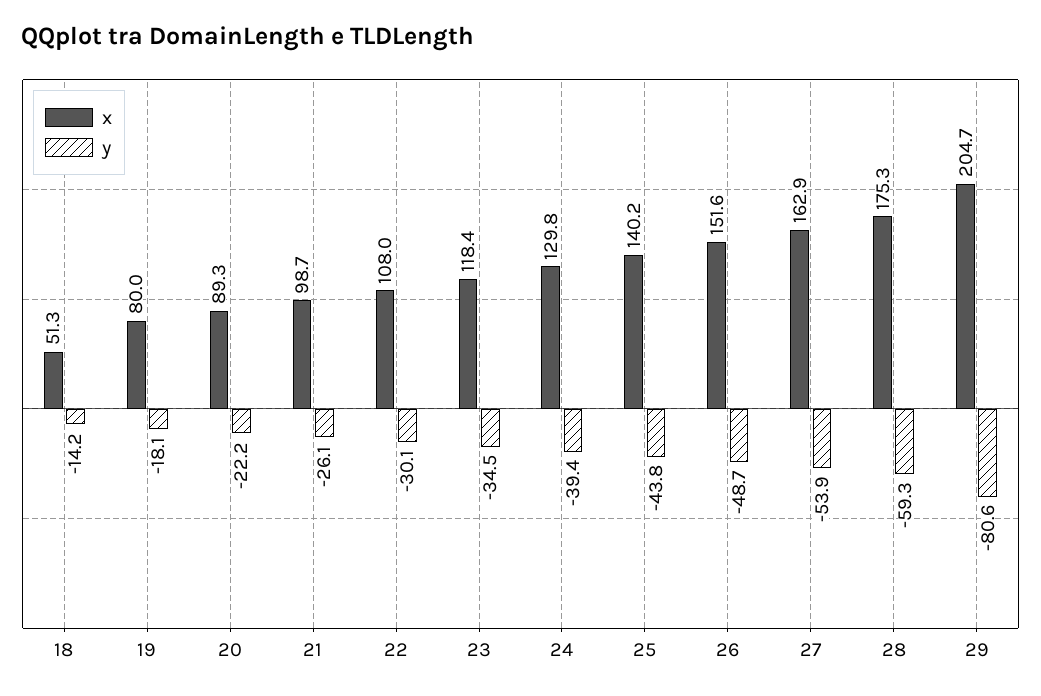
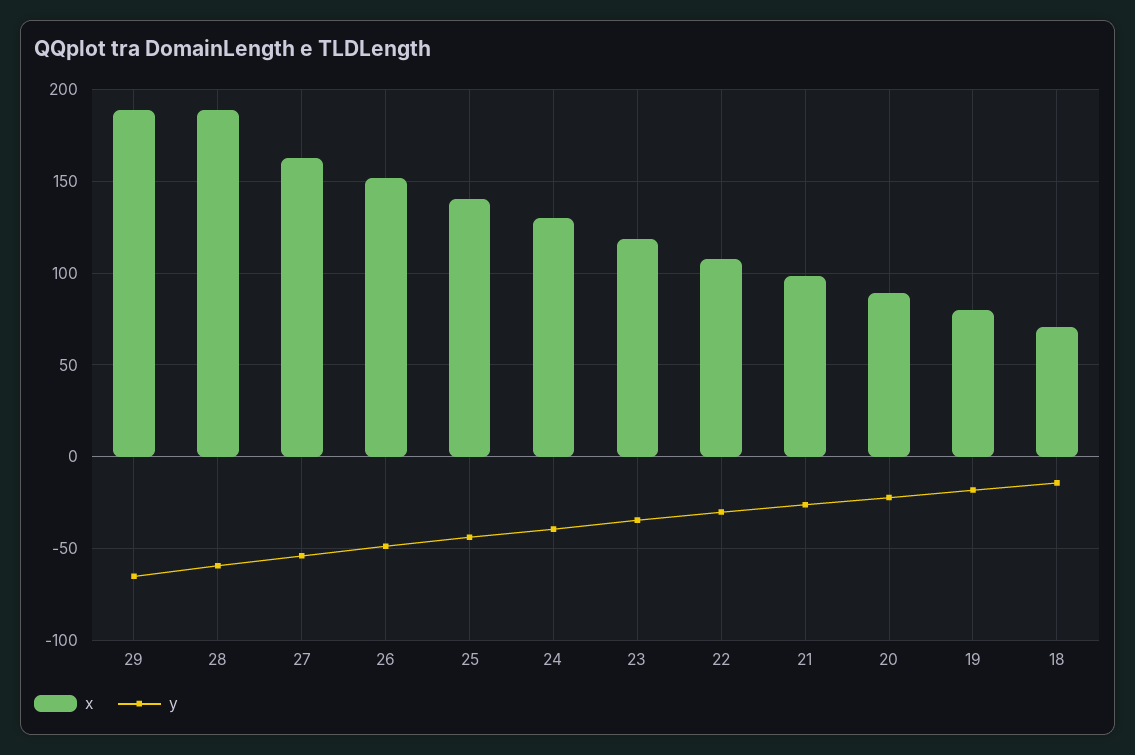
x, 18: 51.3 -> 70
x, 28: 175.3 -> 190
x, 29: 204.7 -> 190
y, 29: -80.6 -> -65

